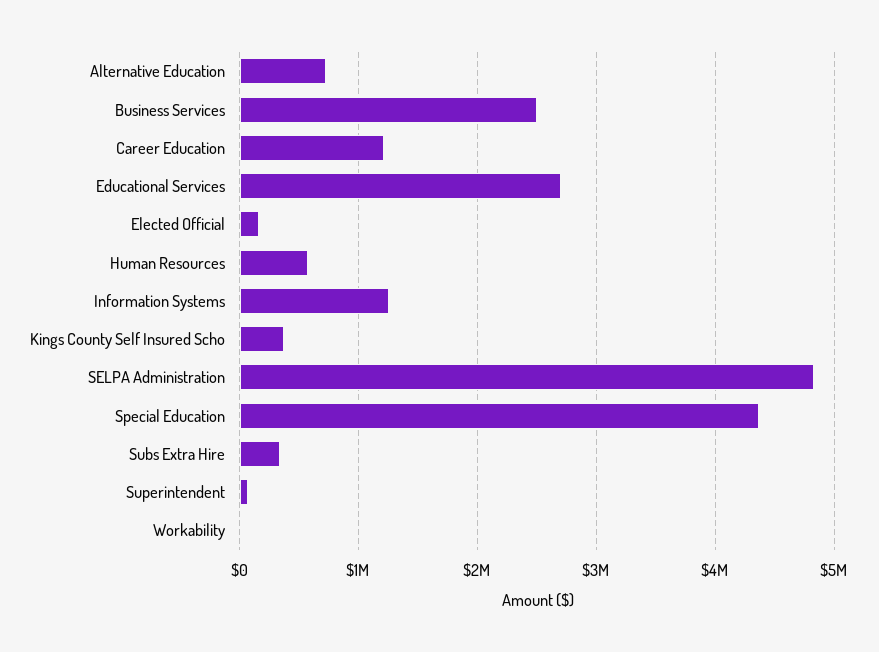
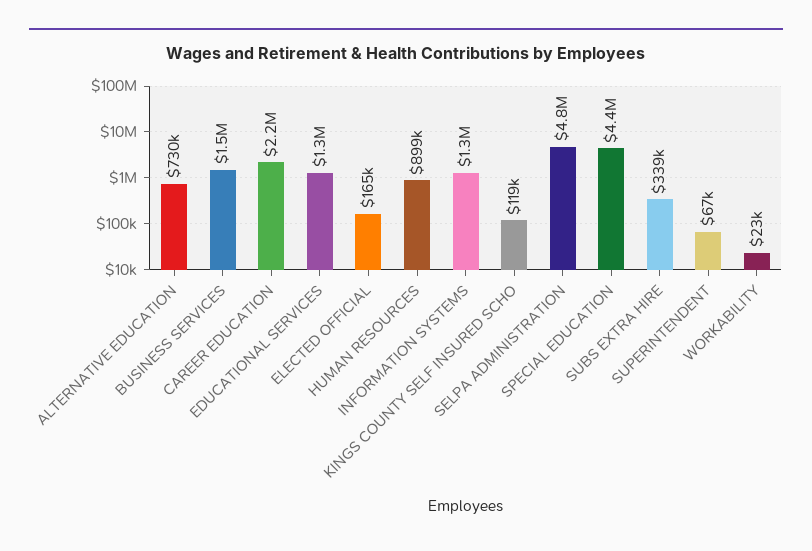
Business Services: 2500000 -> 1500000
Career Education: 1200000 -> 2200000
Educational Services: 2700000 -> 1300000
Human Resources: 600000 -> 899000
Kings County Self Insured Scho: 400000 -> 119000

